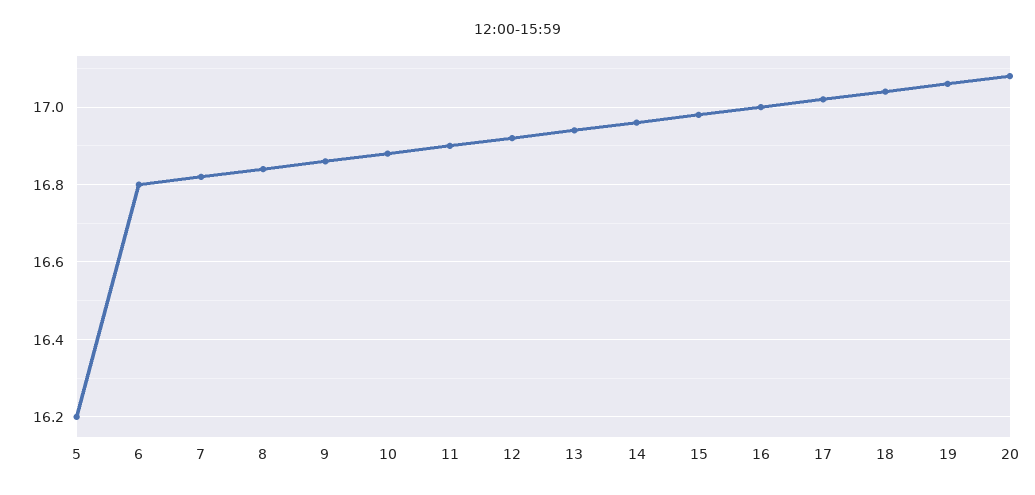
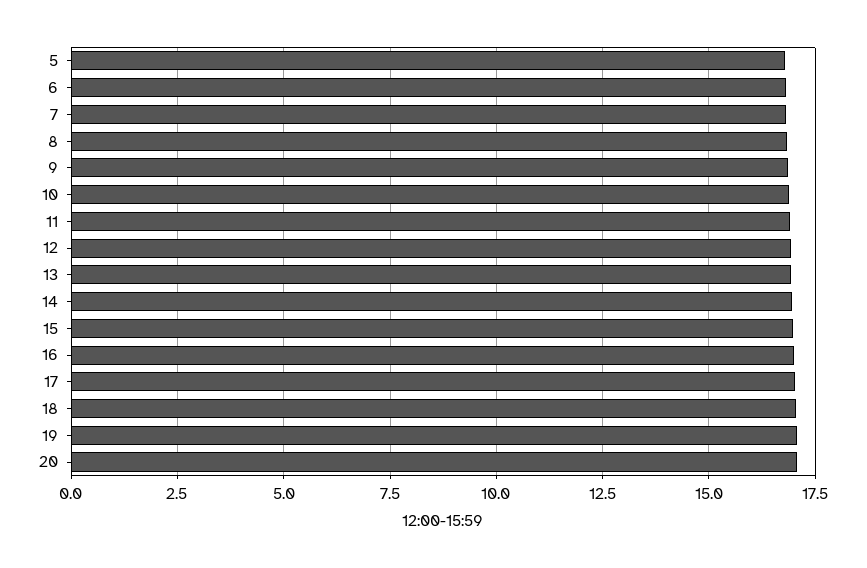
5: 16.2 -> 16.75

